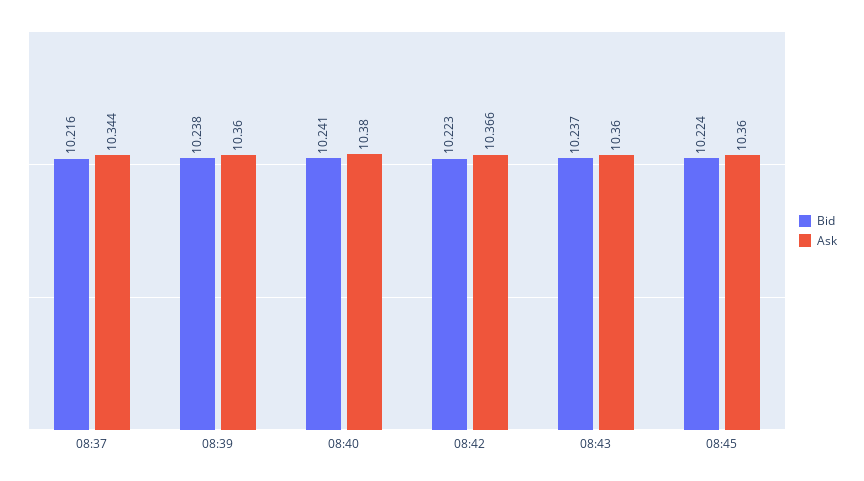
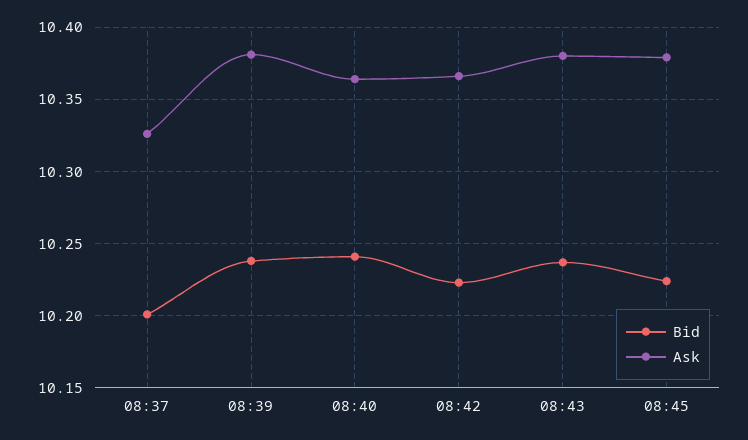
Bid, 08:37: 10.216 -> 10.2
Ask, 08:37: 10.344 -> 10.325
Ask, 08:39: 10.36 -> 10.38
Ask, 08:40: 10.38 -> 10.365
Ask, 08:43: 10.36 -> 10.38
Ask, 08:45: 10.36 -> 10.38

